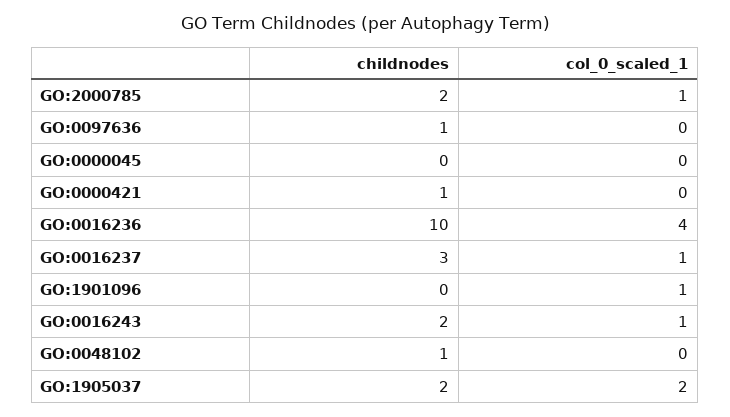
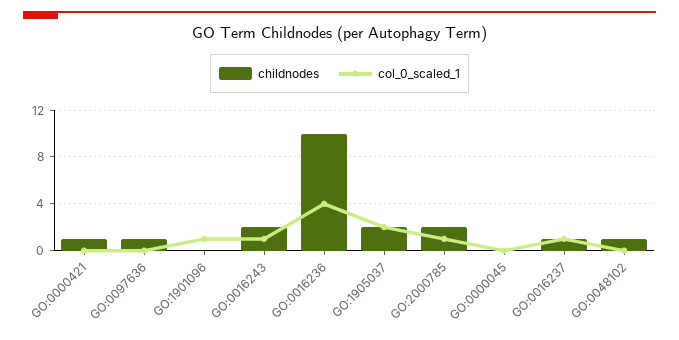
childnodes, GO:0016237: 3 -> 1

